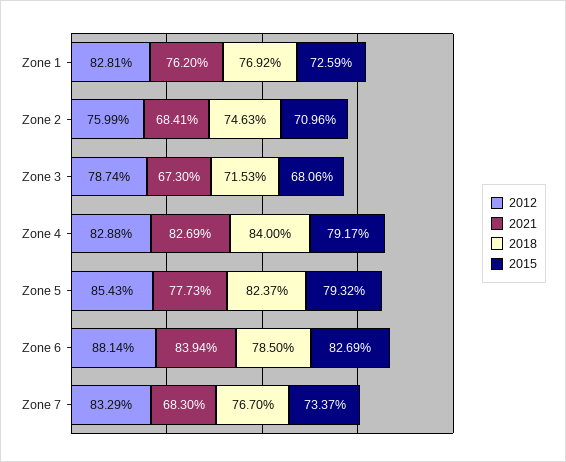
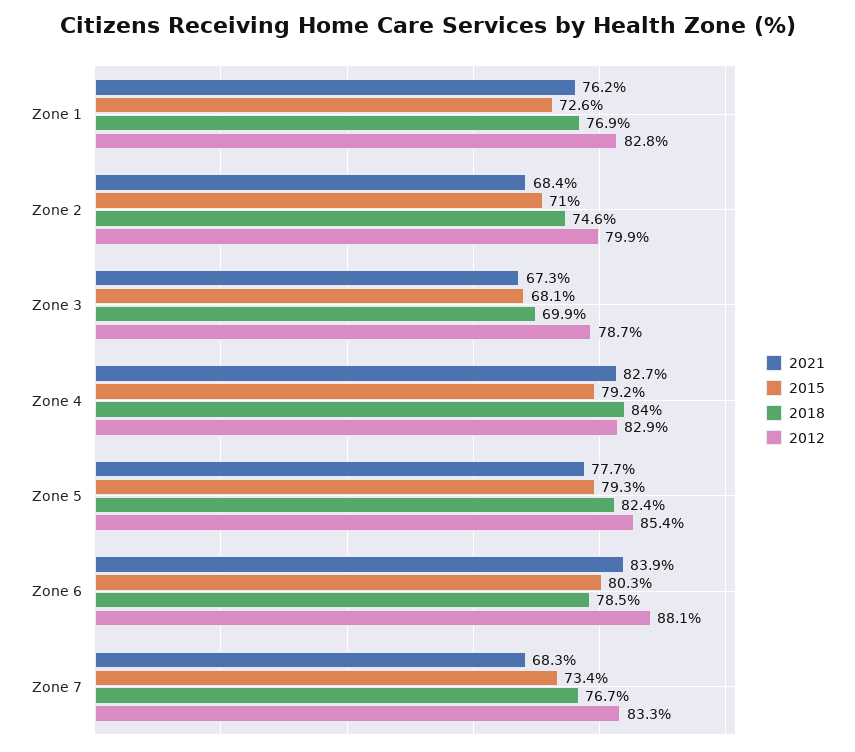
2012, Zone 2: 75.99 -> 79.9
2018, Zone 3: 71.53 -> 69.9
2015, Zone 6: 82.69 -> 80.3

